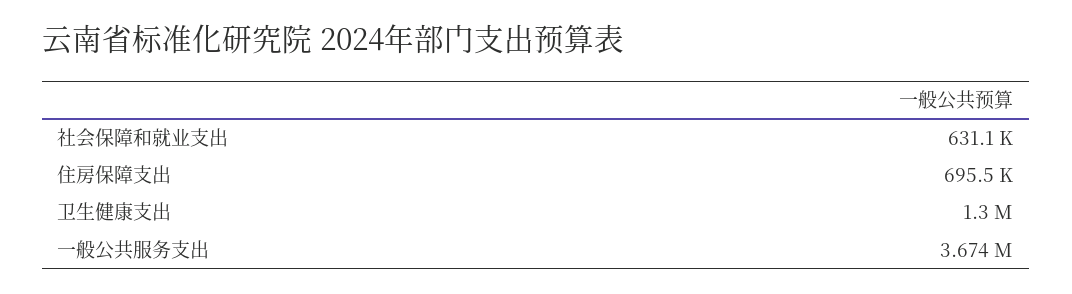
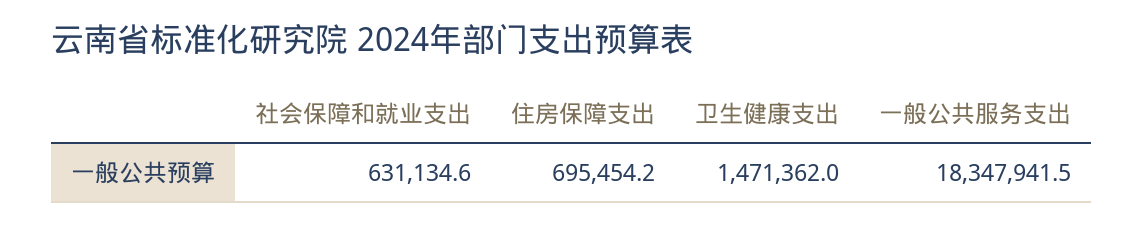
卫生健康支出: 1300000 -> 1471362
一般公共服务支出: 3674000 -> 18347941.5

